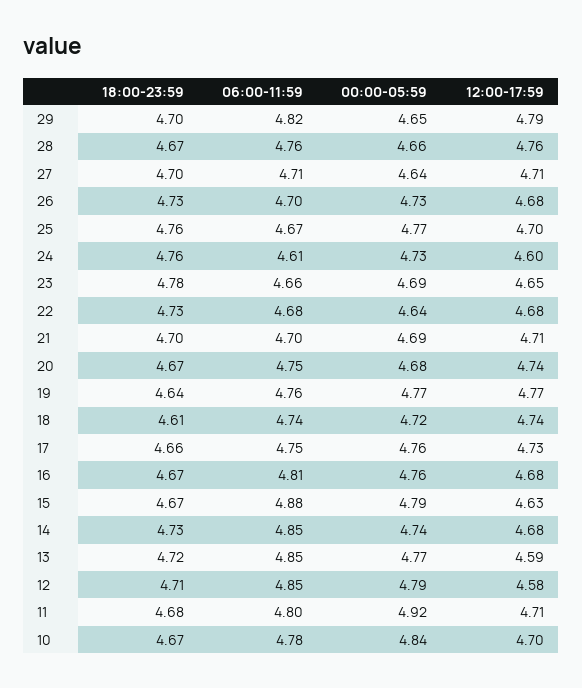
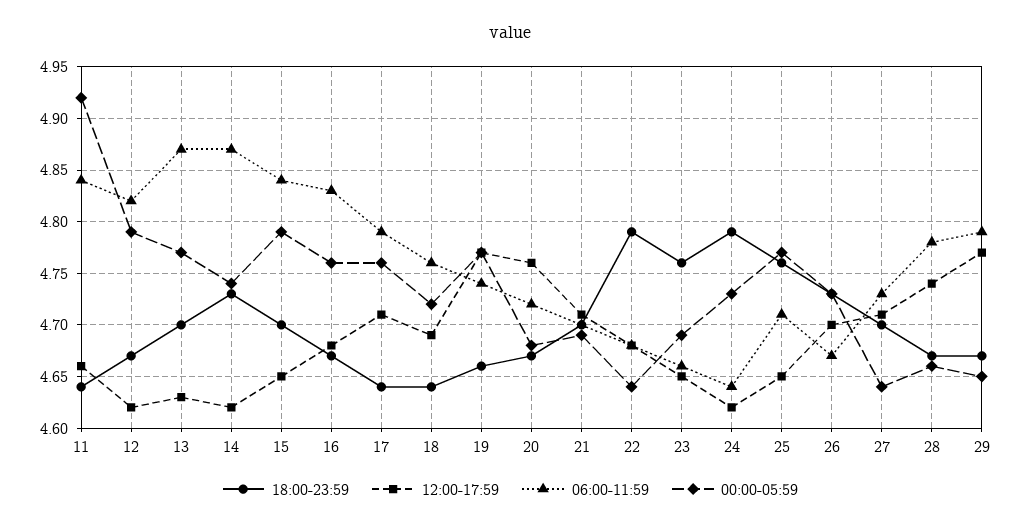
18:00-23:59, 29: 4.7 -> 4.67
06:00-11:59, 29: 4.82 -> 4.79
12:00-17:59, 29: 4.79 -> 4.77
06:00-11:59, 28: 4.76 -> 4.78
12:00-17:59, 28: 4.76 -> 4.74
06:00-11:59, 27: 4.71 -> 4.73
06:00-11:59, 26: 4.7 -> 4.67
12:00-17:59, 26: 4.68 -> 4.7
06:00-11:59, 25: 4.67 -> 4.71
12:00-17:59, 25: 4.7 -> 4.65
18:00-23:59, 24: 4.76 -> 4.79
06:00-11:59, 24: 4.61 -> 4.64
12:00-17:59, 24: 4.6 -> 4.62
18:00-23:59, 23: 4.78 -> 4.76
18:00-23:59, 22: 4.73 -> 4.79
06:00-11:59, 20: 4.75 -> 4.72
12:00-17:59, 20: 4.74 -> 4.76
18:00-23:59, 19: 4.64 -> 4.66
06:00-11:59, 19: 4.76 -> 4.74
18:00-23:59, 18: 4.61 -> 4.64
06:00-11:59, 18: 4.74 -> 4.76
12:00-17:59, 18: 4.74 -> 4.69
18:00-23:59, 17: 4.66 -> 4.64
06:00-11:59, 17: 4.75 -> 4.79
12:00-17:59, 17: 4.73 -> 4.71
06:00-11:59, 16: 4.81 -> 4.83
18:00-23:59, 15: 4.67 -> 4.7
06:00-11:59, 15: 4.88 -> 4.84
12:00-17:59, 15: 4.63 -> 4.65
06:00-11:59, 14: 4.85 -> 4.87
12:00-17:59, 14: 4.68 -> 4.62
18:00-23:59, 13: 4.72 -> 4.7
06:00-11:59, 13: 4.85 -> 4.87
12:00-17:59, 13: 4.59 -> 4.63
18:00-23:59, 12: 4.71 -> 4.67
06:00-11:59, 12: 4.85 -> 4.82
12:00-17:59, 12: 4.58 -> 4.62
18:00-23:59, 11: 4.68 -> 4.64
06:00-11:59, 11: 4.8 -> 4.84
12:00-17:59, 11: 4.71 -> 4.66
18:00-23:59, 10: 4.67 -> none
06:00-11:59, 10: 4.78 -> none
00:00-05:59, 10: 4.84 -> none
12:00-17:59, 10: 4.7 -> none

